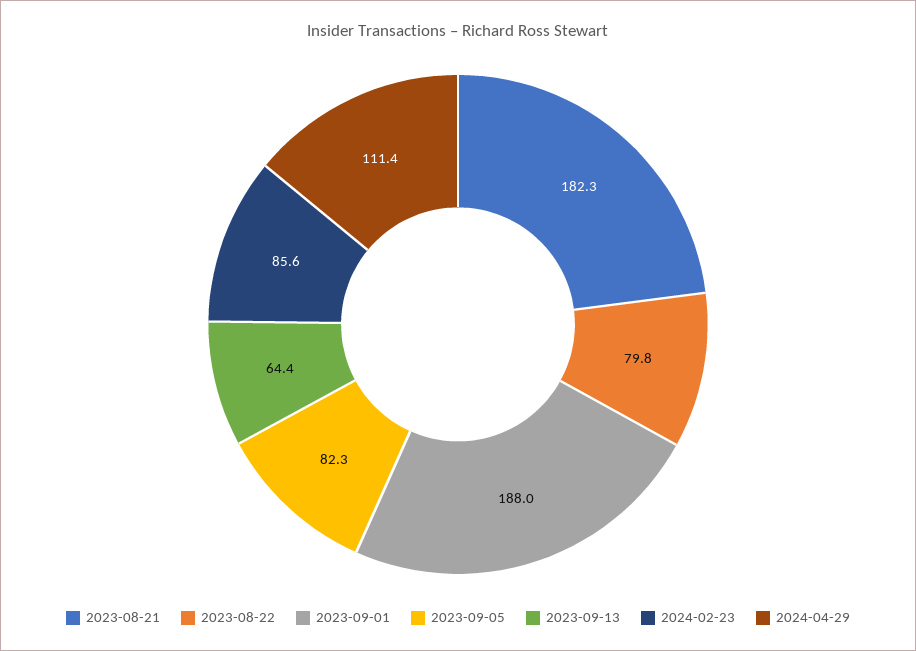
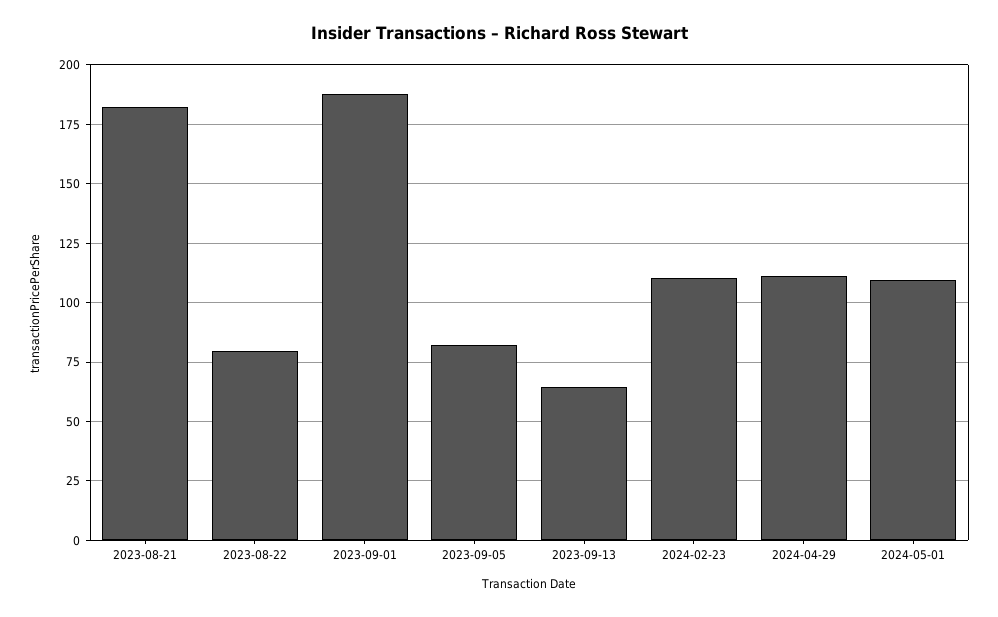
2024-02-23: 85.6 -> 110
2024-05-01: none -> 110

